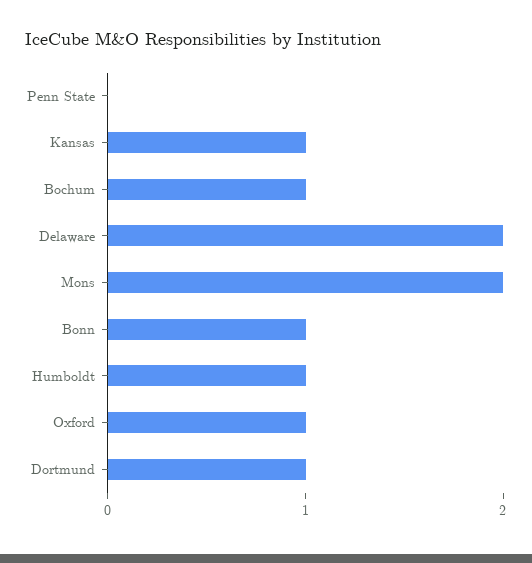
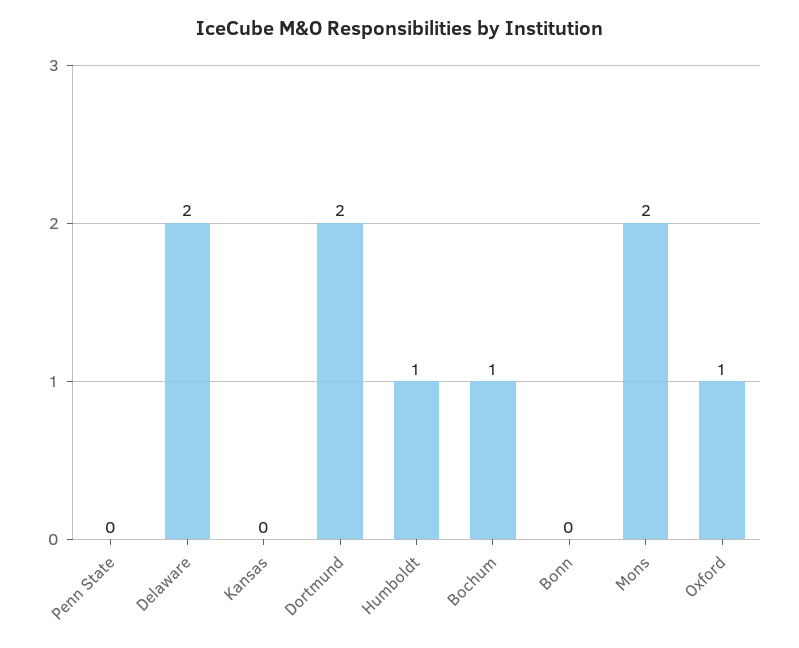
Kansas: 1 -> 0
Bonn: 1 -> 0
Dortmund: 1 -> 2

